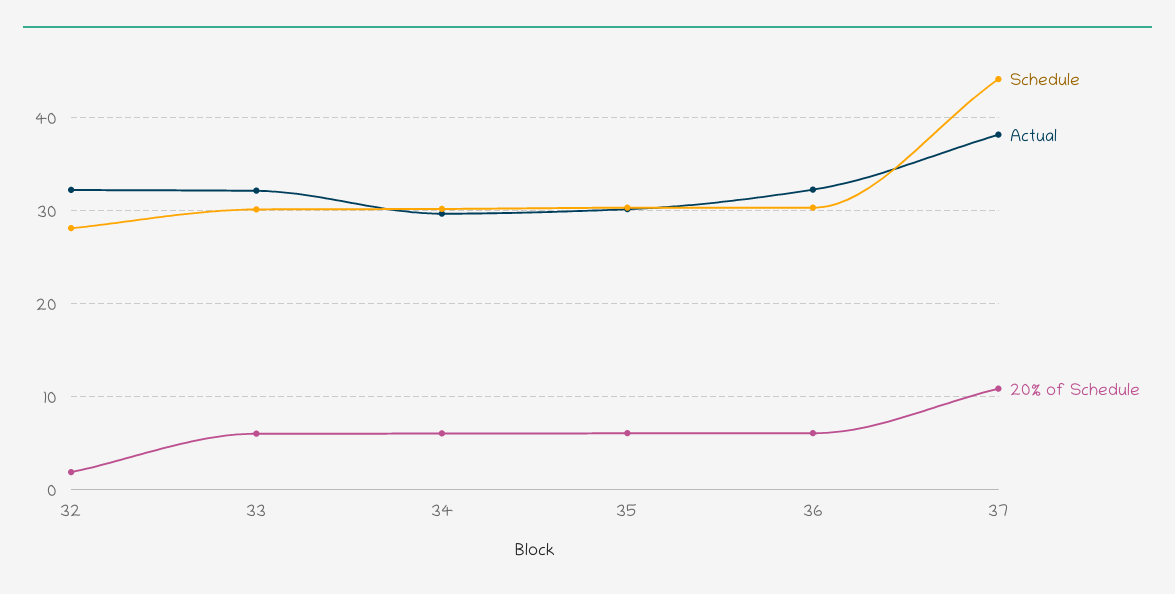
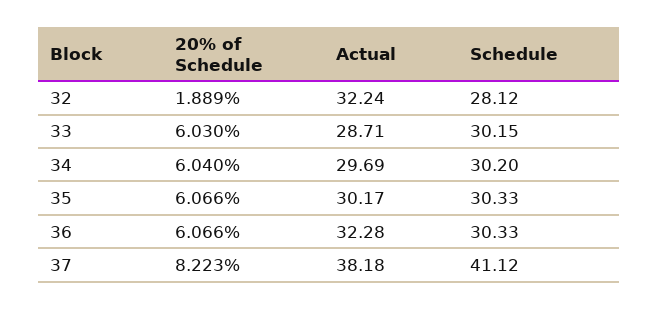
Actual, 33: 32 -> 28.71
Schedule, 37: 44 -> 41.12
20% of Schedule, 37: 11 -> 8.223

